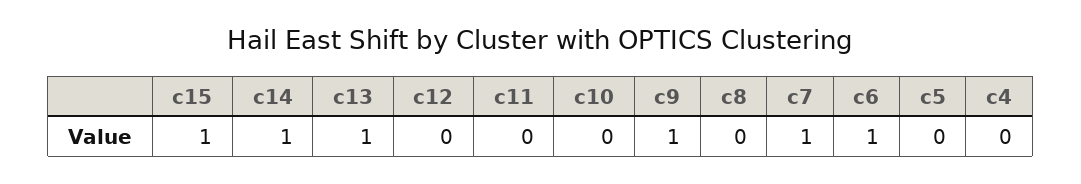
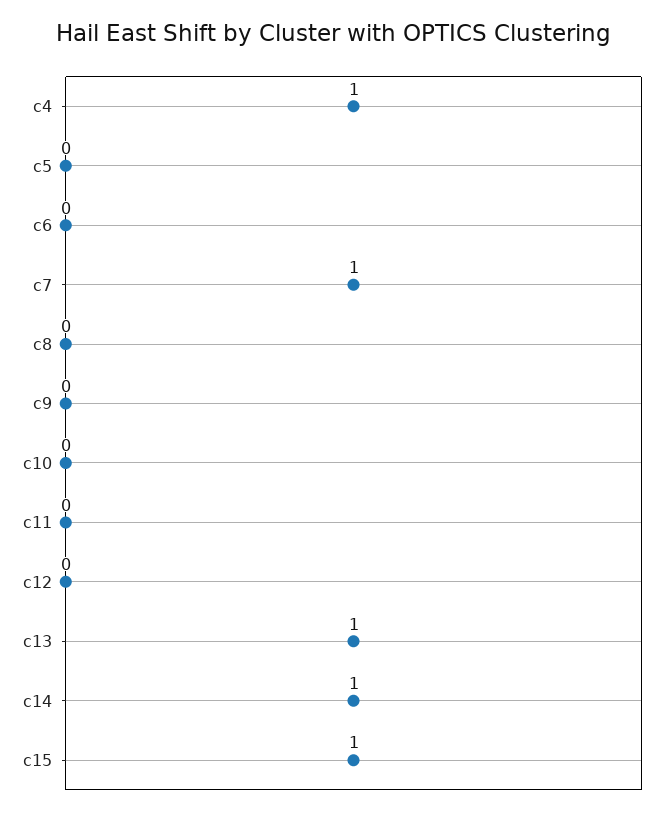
c9: 1 -> 0
c6: 1 -> 0
c4: 0 -> 1

